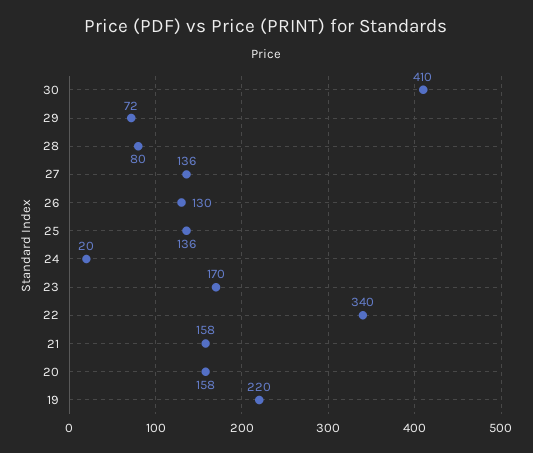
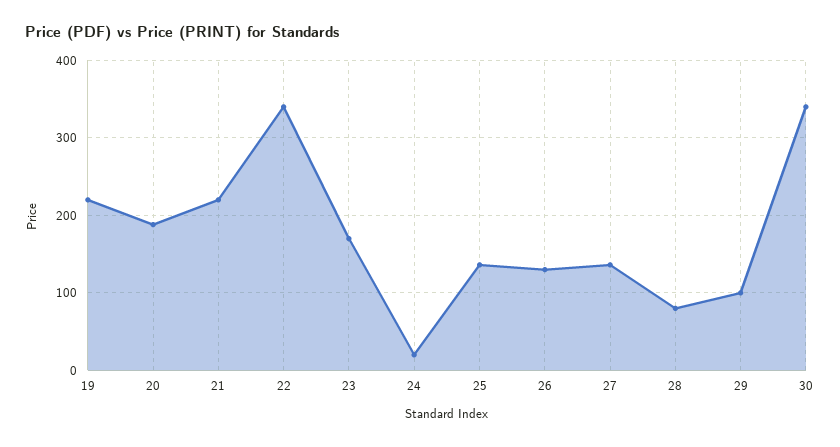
30: 410 -> 340
29: 72 -> 100
21: 158 -> 220
20: 158 -> 190

